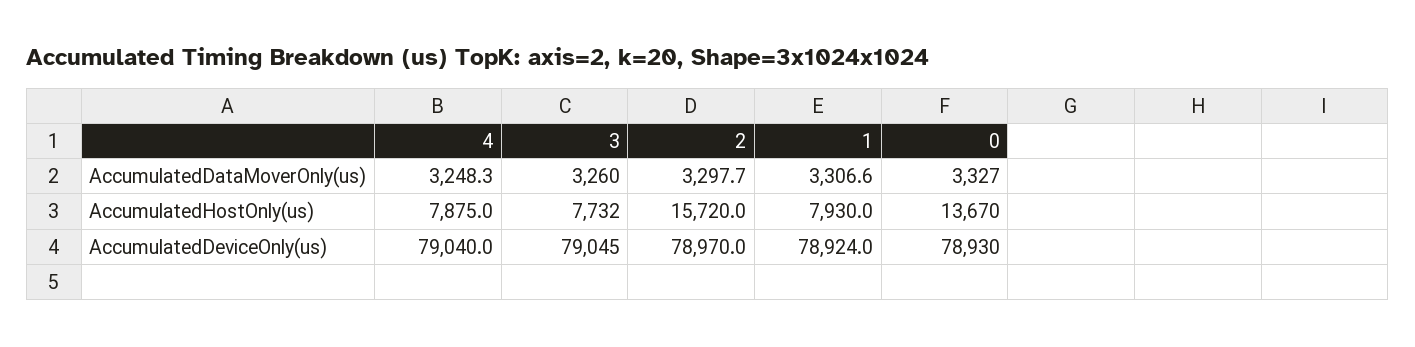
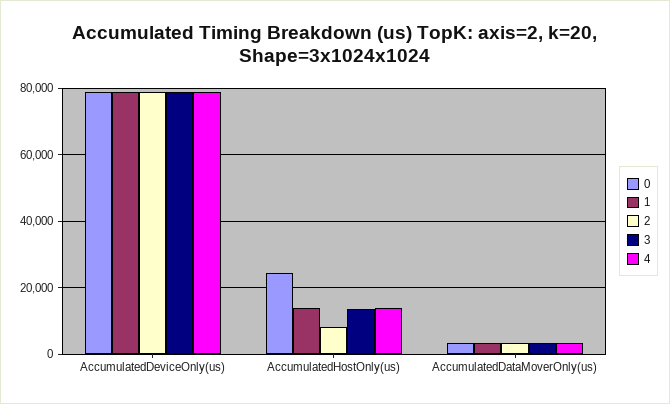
4, AccumulatedHostOnly(us): 7875 -> 14000
3, AccumulatedHostOnly(us): 7732 -> 14000
2, AccumulatedHostOnly(us): 15720 -> 8000
1, AccumulatedHostOnly(us): 7930 -> 14000
0, AccumulatedHostOnly(us): 13670 -> 24000

